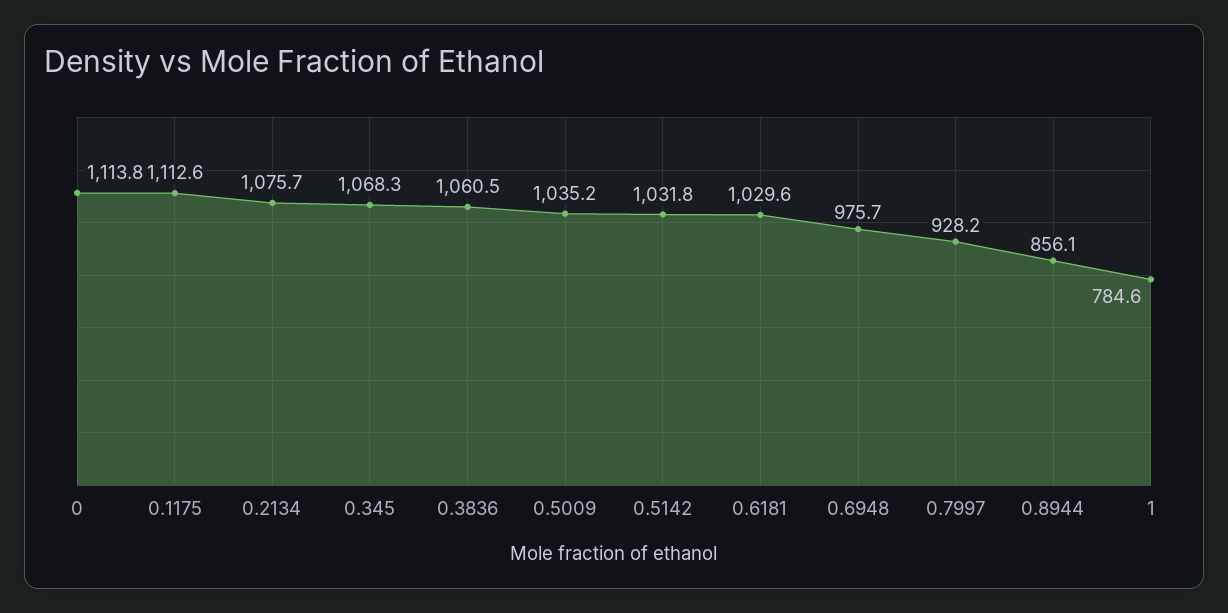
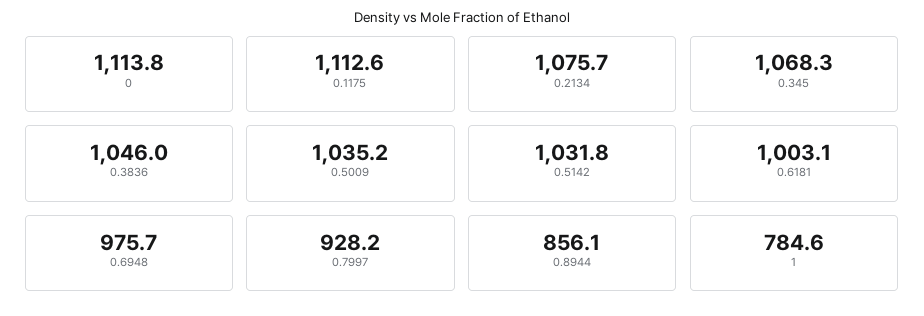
0.3836: 1060.5 -> 1046
0.6181: 1029.6 -> 1003.1

